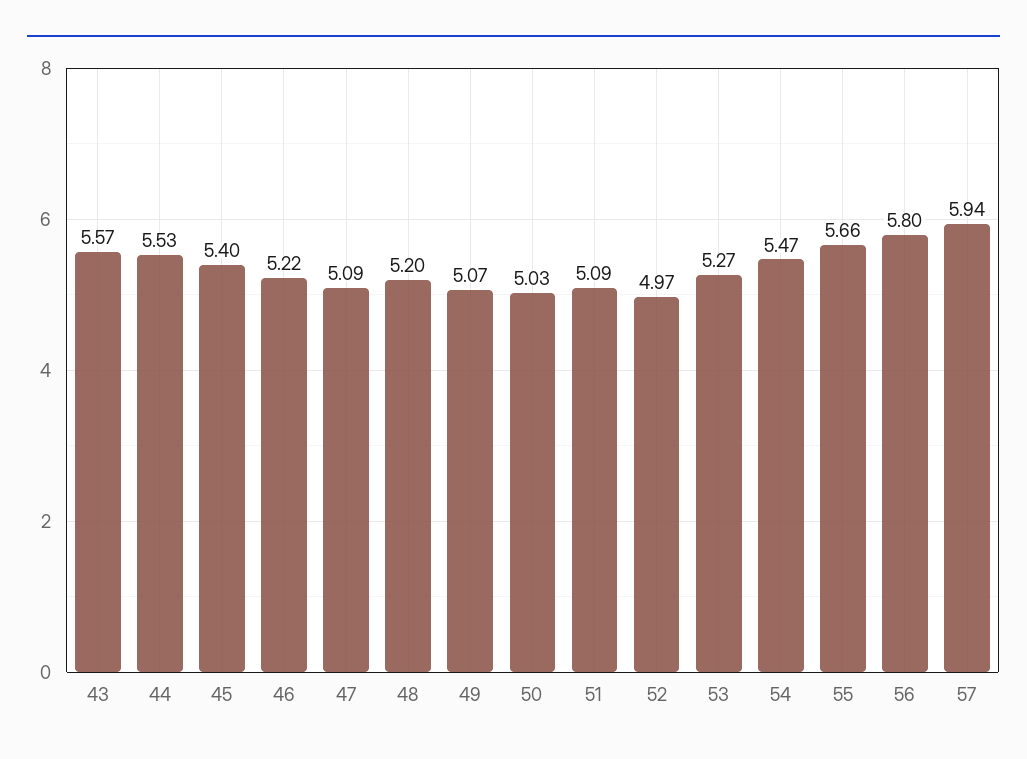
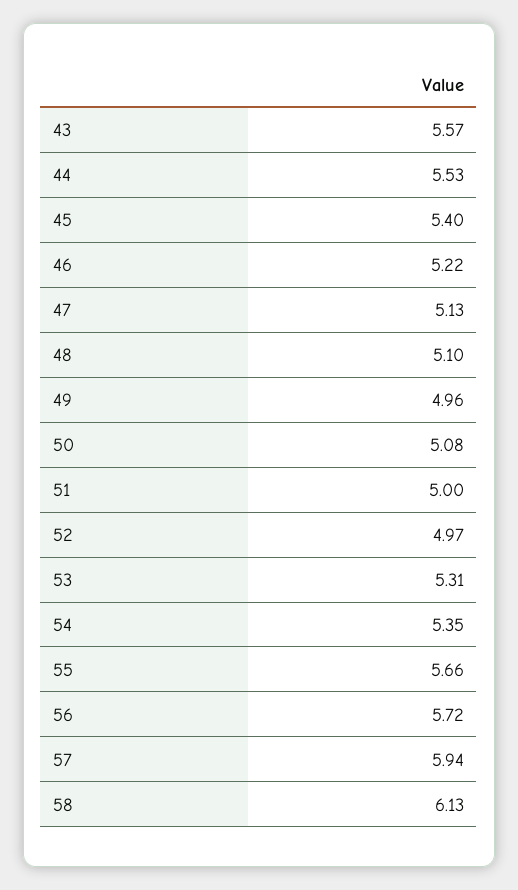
47: 5.09 -> 5.13
48: 5.2 -> 5.1
49: 5.07 -> 4.96
50: 5.03 -> 5.08
51: 5.09 -> 5
53: 5.27 -> 5.31
54: 5.47 -> 5.35
56: 5.8 -> 5.72
58: none -> 6.13

